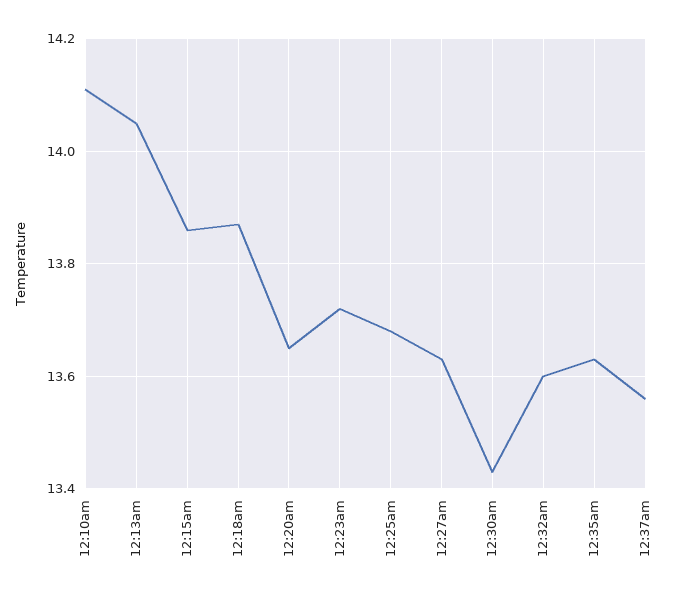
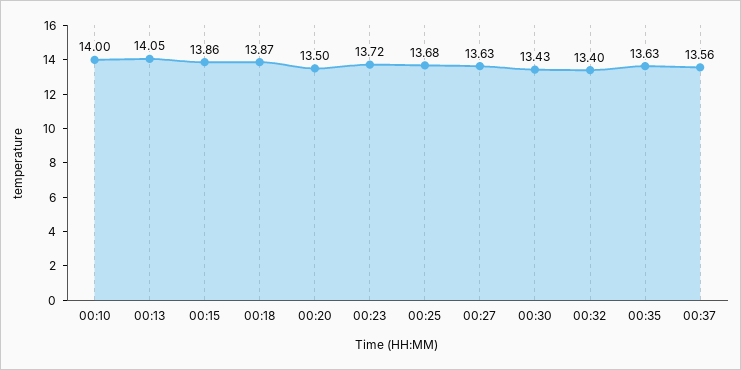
12:10am: 14.1 -> 14
12:20am: 13.65 -> 13.5
12:32am: 13.6 -> 13.4

